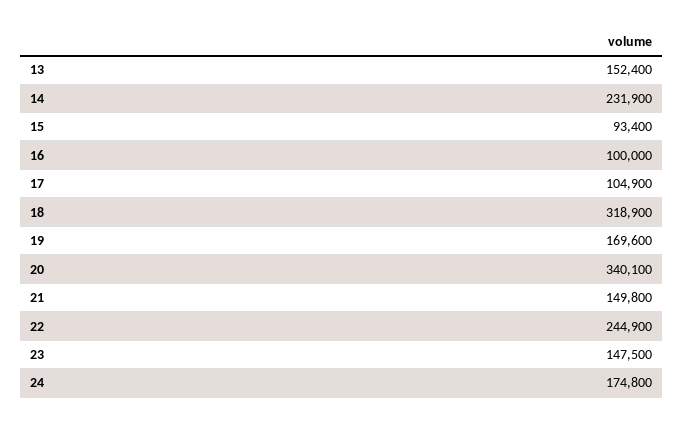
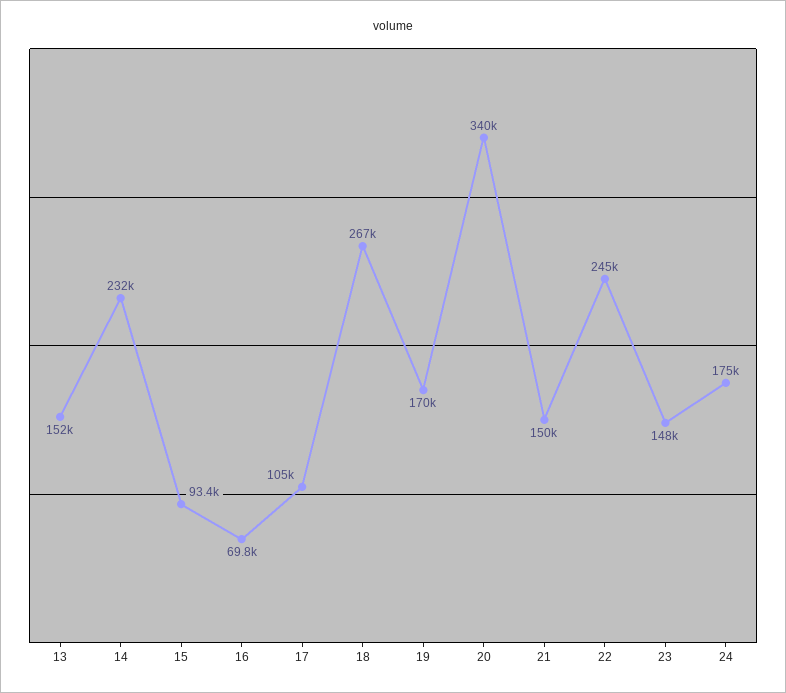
16: 100000 -> 69800
18: 318900 -> 267000

